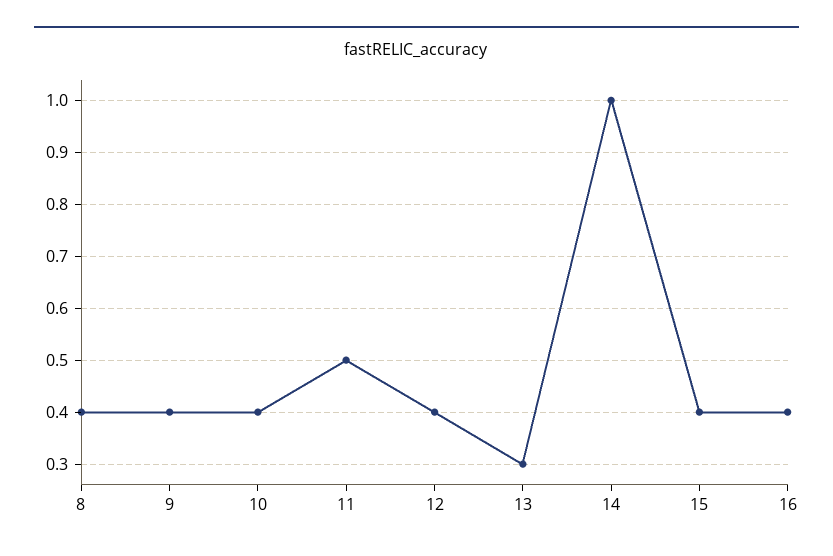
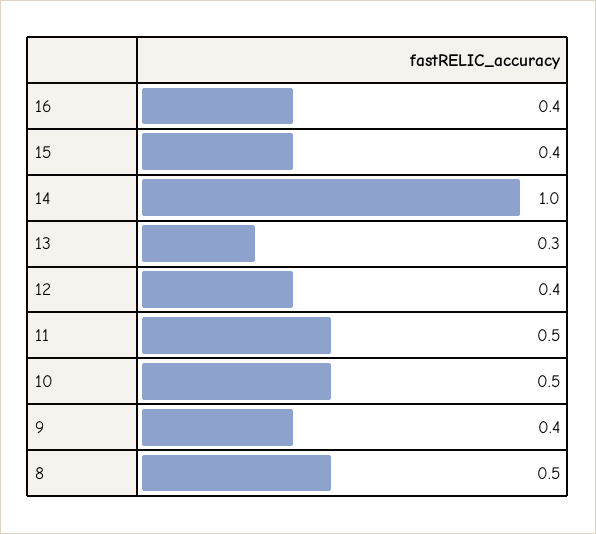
8: 0.4 -> 0.5
10: 0.4 -> 0.5

